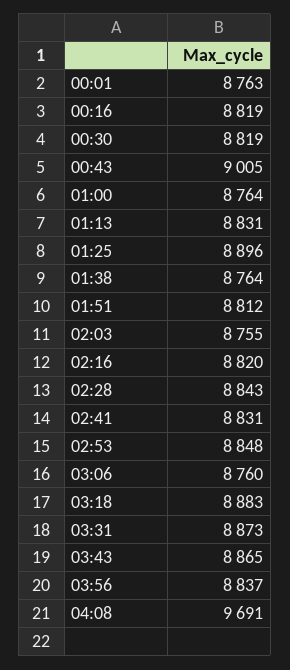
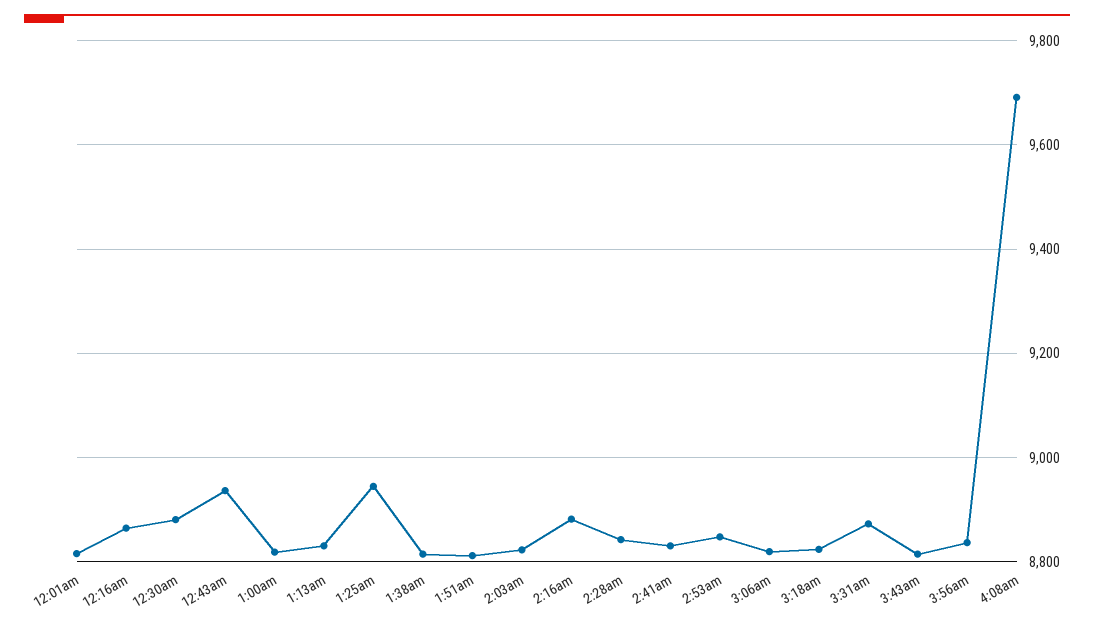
00:01: 8763 -> 8820
00:16: 8819 -> 8860
00:30: 8819 -> 8880
00:43: 9005 -> 8940
01:00: 8764 -> 8820
01:25: 8896 -> 8940
01:38: 8764 -> 8820
02:03: 8755 -> 8820
02:16: 8820 -> 8880
03:06: 8760 -> 8820
03:18: 8883 -> 8820
03:43: 8865 -> 8820

